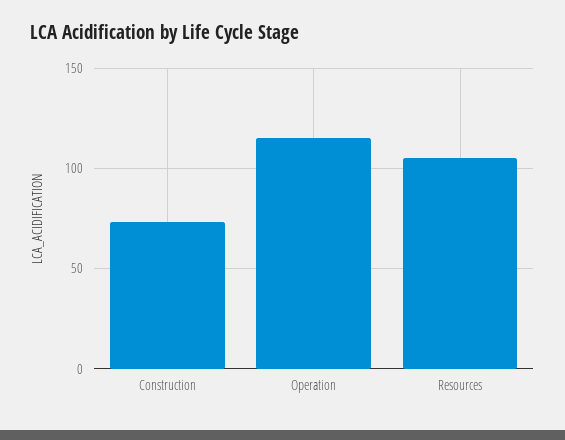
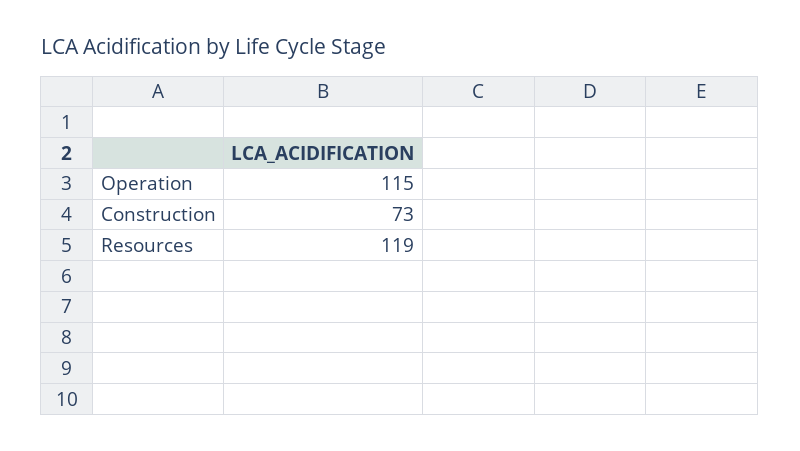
Resources: 105 -> 119

